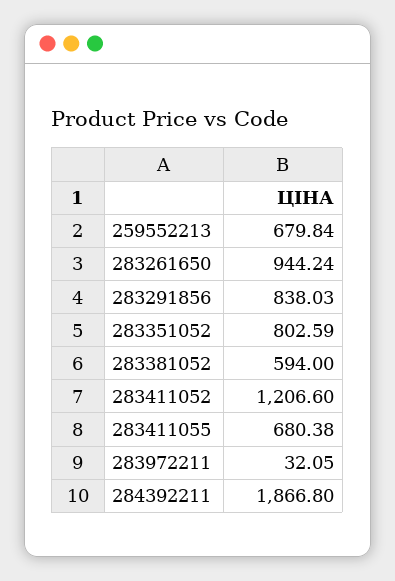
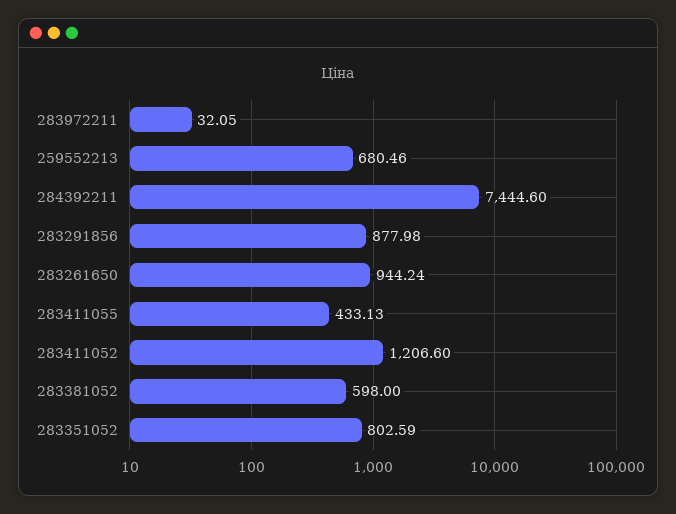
259552213: 679.84 -> 680.46
283291856: 838.03 -> 877.98
283381052: 594 -> 598
283411055: 680.38 -> 433.13
284392211: 1866.8 -> 7444.6

